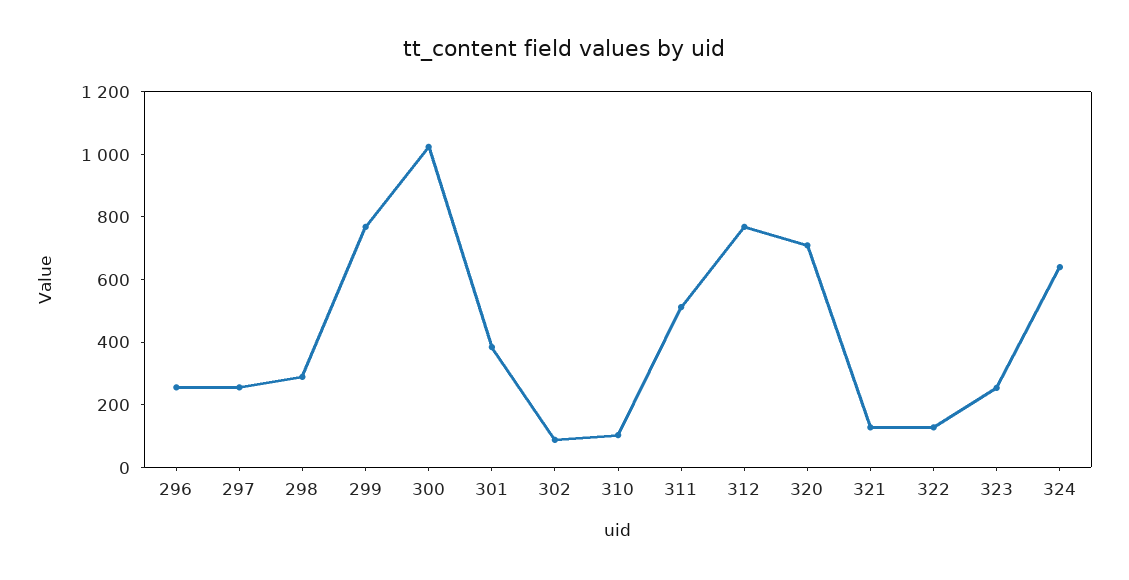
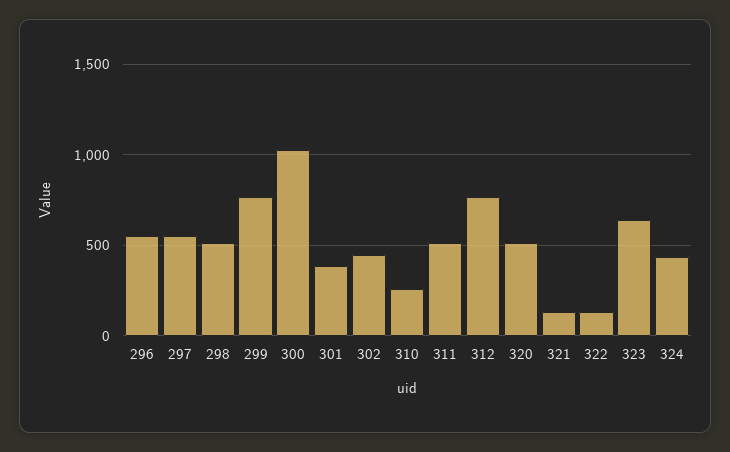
296: 250 -> 550
297: 250 -> 550
298: 300 -> 500
302: 100 -> 450
310: 100 -> 250
320: 700 -> 500
323: 250 -> 650
324: 650 -> 450

